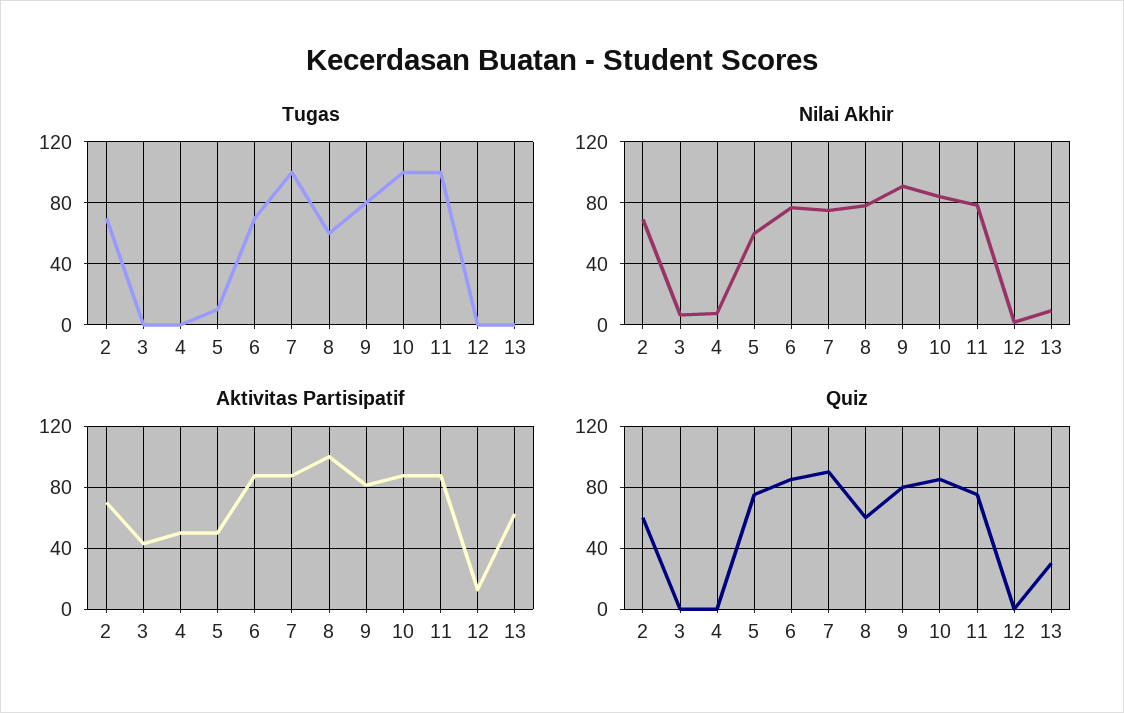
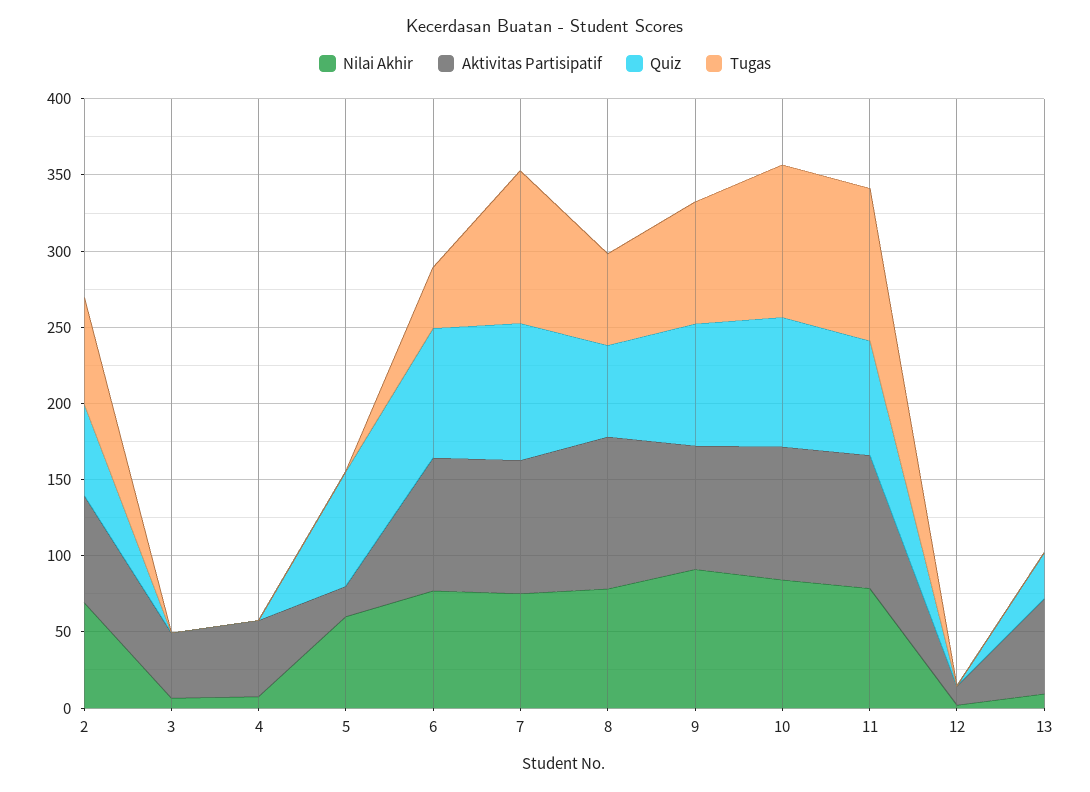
Tugas, 5: 10 -> 0
Tugas, 6: 70 -> 40
Aktivitas Partisipatif, 5: 50 -> 20

